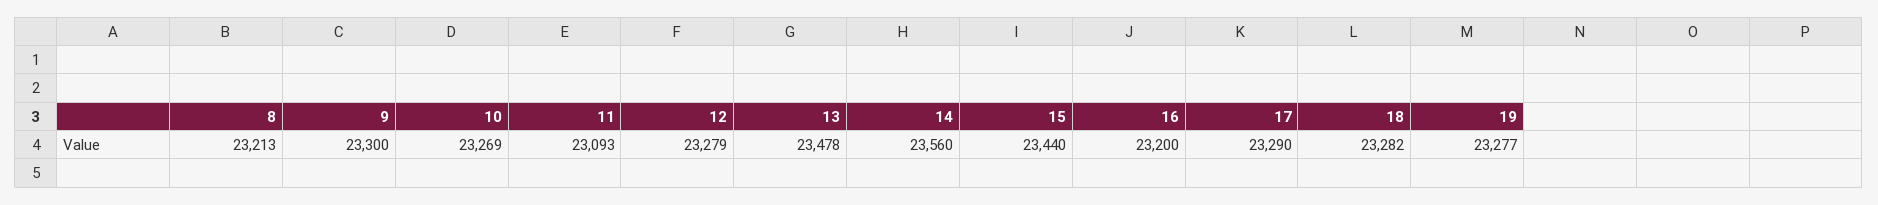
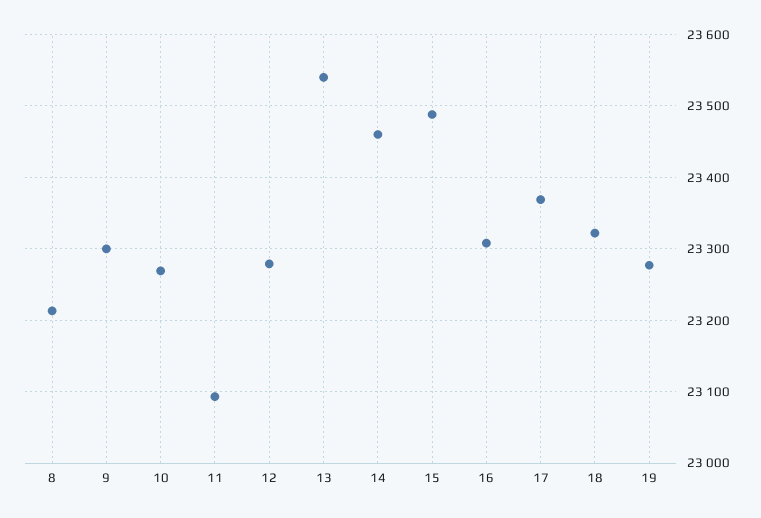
13: 23478 -> 23540
14: 23560 -> 23460
15: 23440 -> 23490
16: 23200 -> 23310
17: 23290 -> 23370
18: 23282 -> 23320

